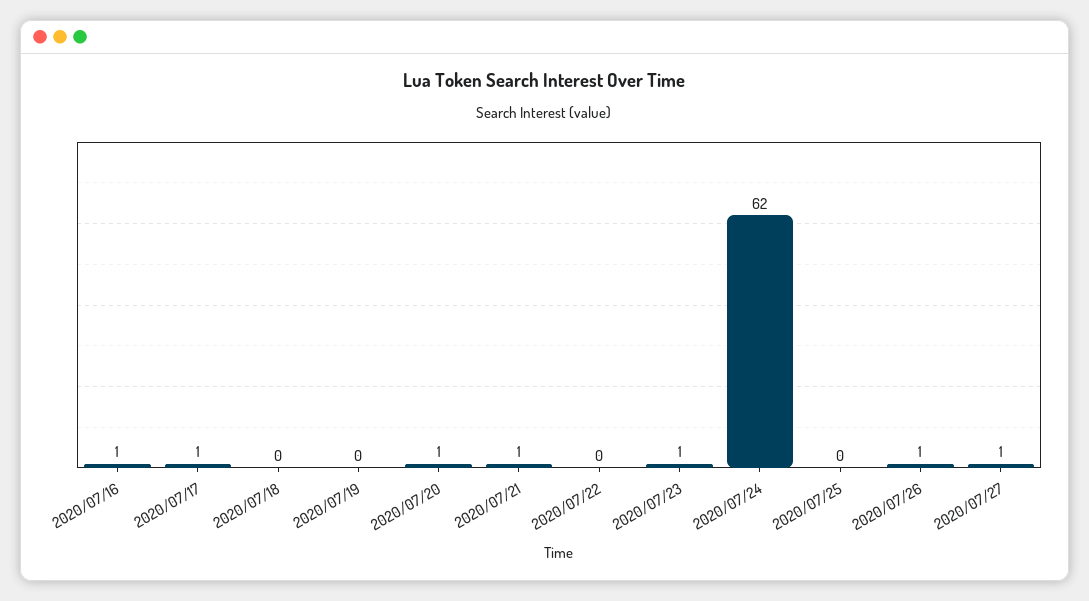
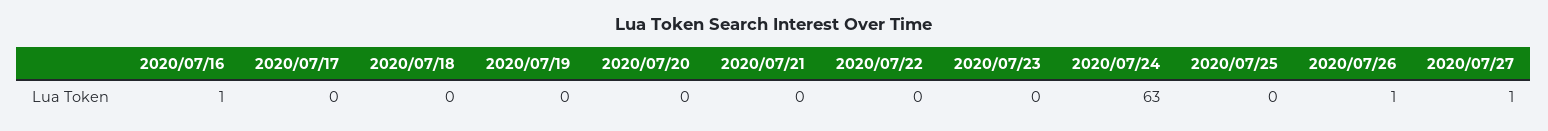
2020/07/17: 1 -> 0
2020/07/20: 1 -> 0
2020/07/21: 1 -> 0
2020/07/23: 1 -> 0
2020/07/24: 62 -> 63

